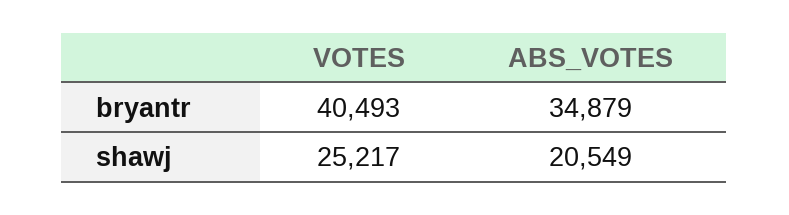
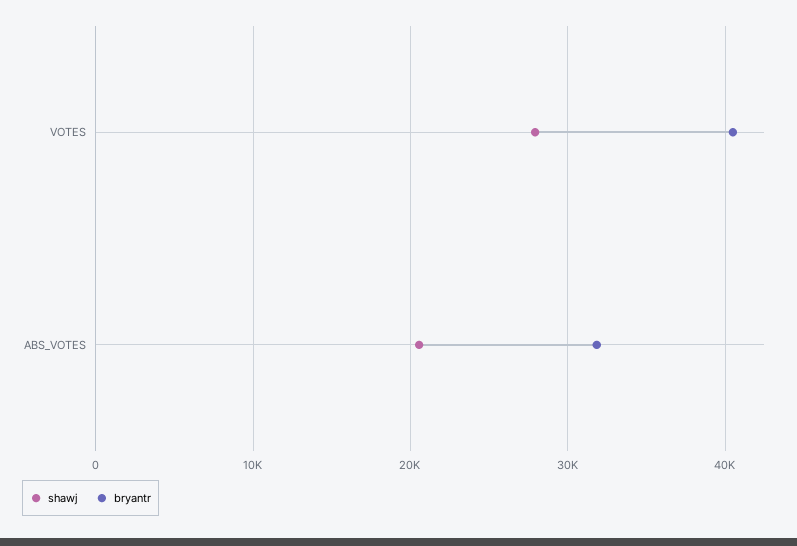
bryantr, ABS_VOTES: 34879 -> 32000
shawj, VOTES: 25217 -> 28000

